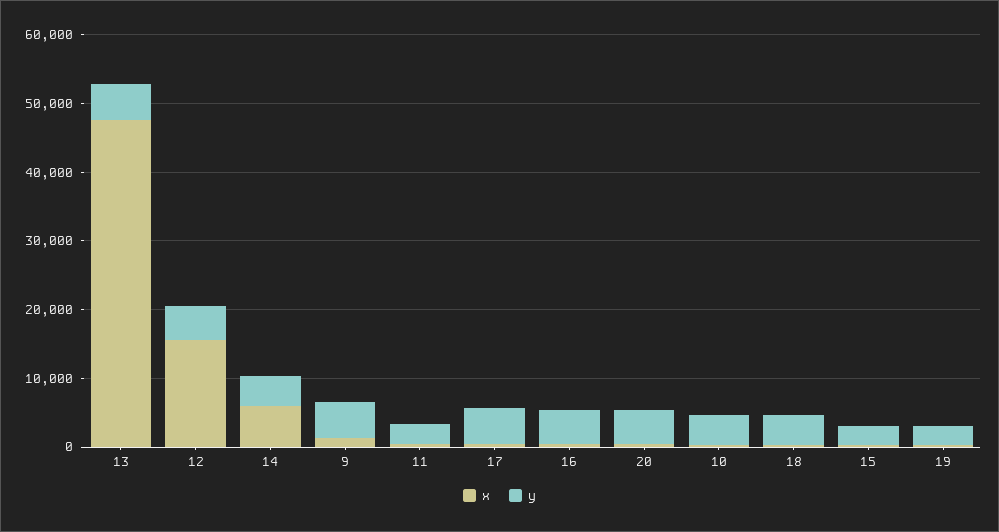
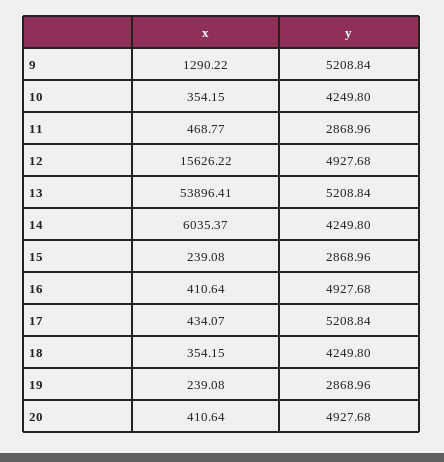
x, 13: 48000 -> 53896.41

